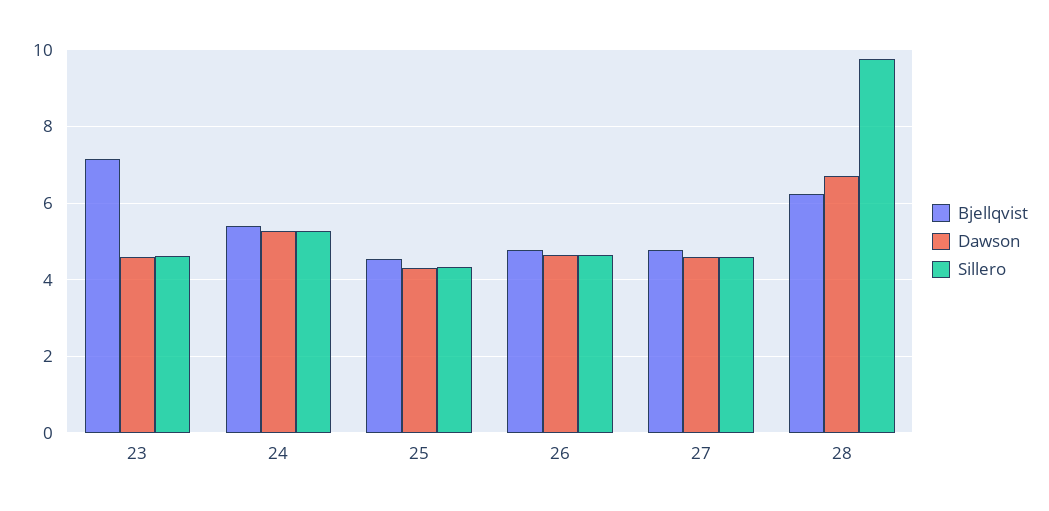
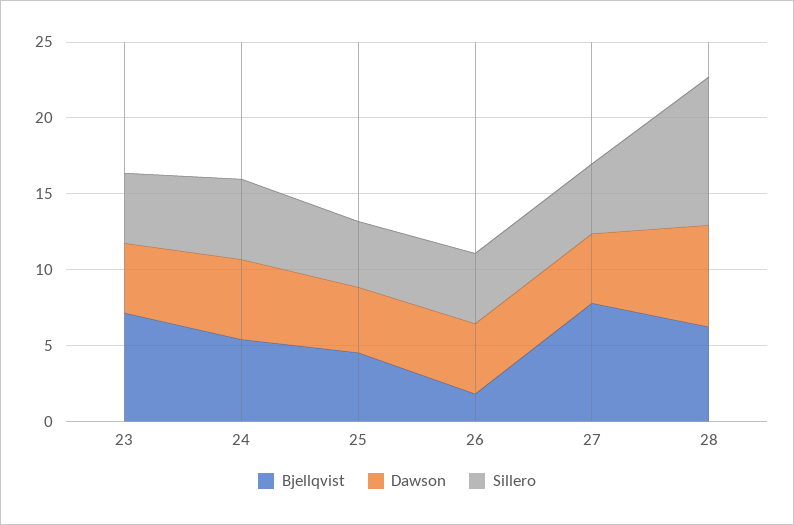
Bjellqvist, 26: 4.8 -> 2
Bjellqvist, 27: 4.8 -> 8

